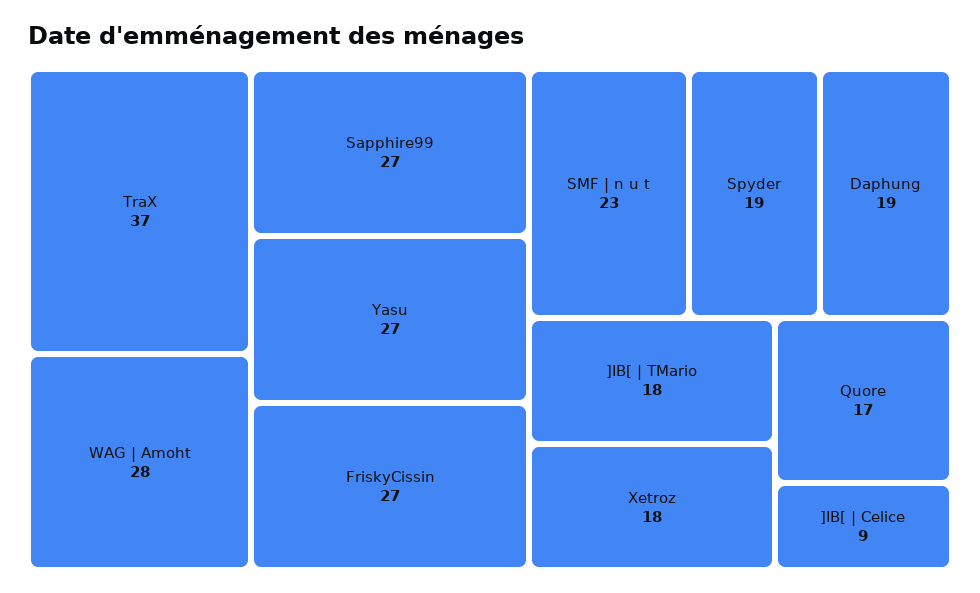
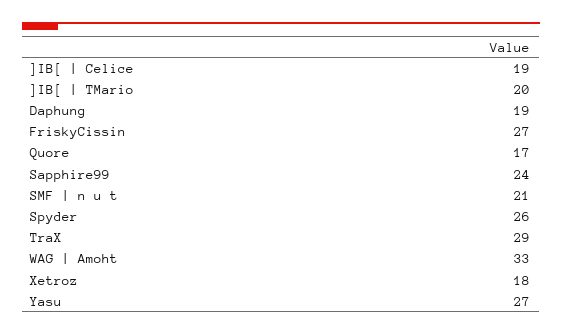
TraX: 37 -> 29
WAG | Amoht: 28 -> 33
Sapphire99: 27 -> 24
SMF | n u t: 23 -> 21
Spyder: 19 -> 26
]IB[ | TMario: 18 -> 20
]IB[ | Celice: 9 -> 19

